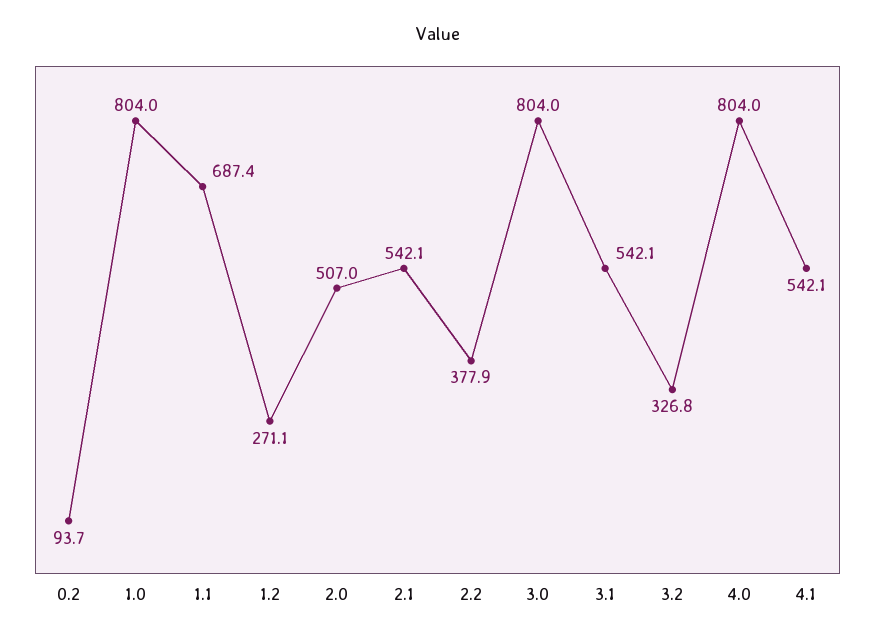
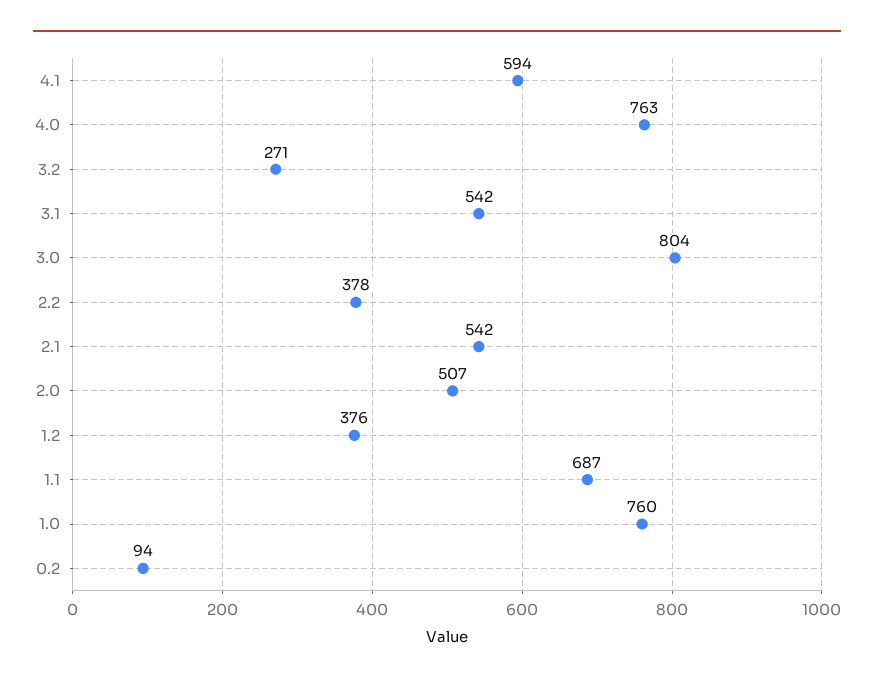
1.0: 804 -> 760
1.2: 271.1 -> 376
3.2: 326.8 -> 271
4.0: 804 -> 763
4.1: 542.1 -> 594

